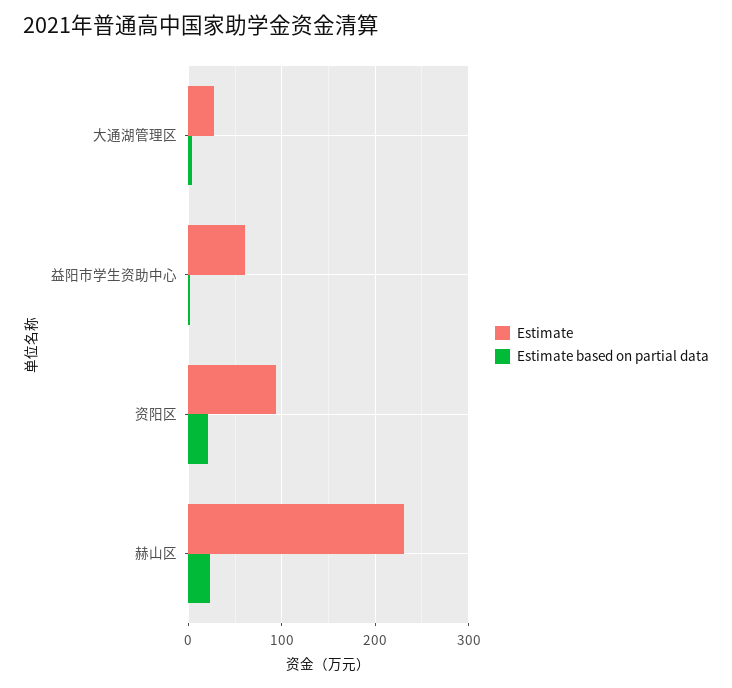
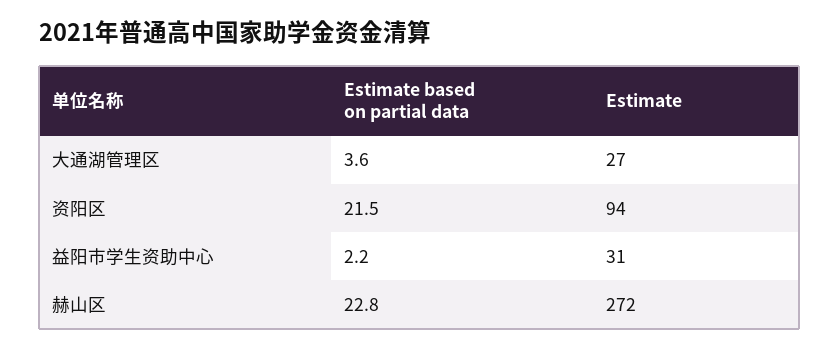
Estimate, 益阳市学生资助中心: 60 -> 31
Estimate, 赫山区: 230 -> 272

